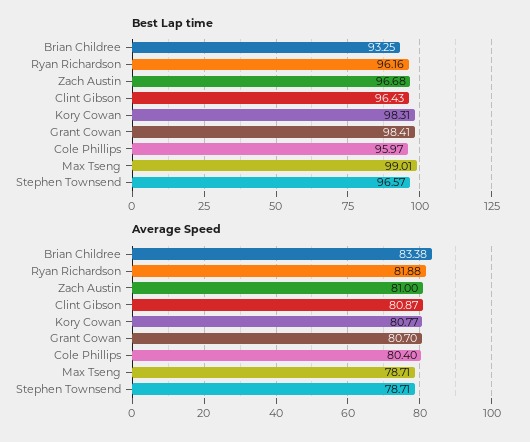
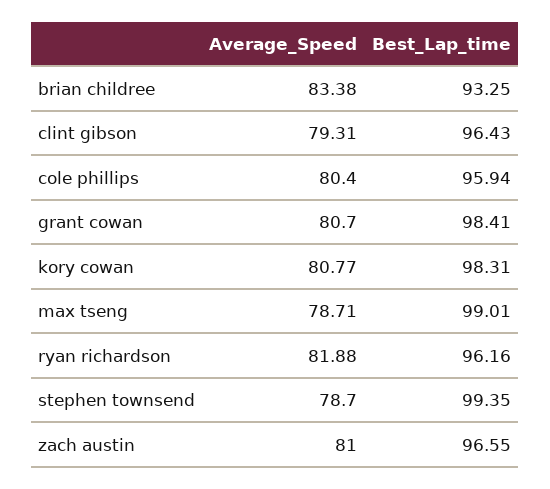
Best Lap time, Zach Austin: 96.68 -> 96.55
Best Lap time, Cole Phillips: 95.97 -> 95.94
Best Lap time, Stephen Townsend: 96.57 -> 99.35
Average Speed, Clint Gibson: 80.87 -> 79.31
Average Speed, Stephen Townsend: 78.71 -> 78.7

